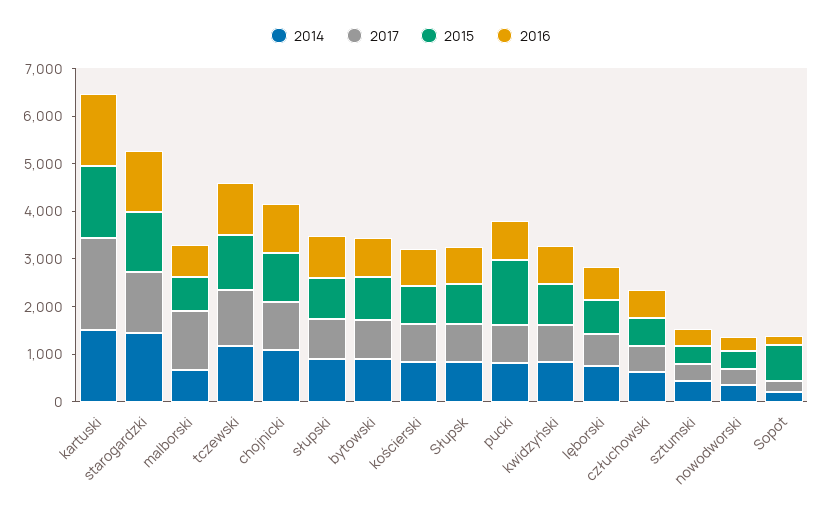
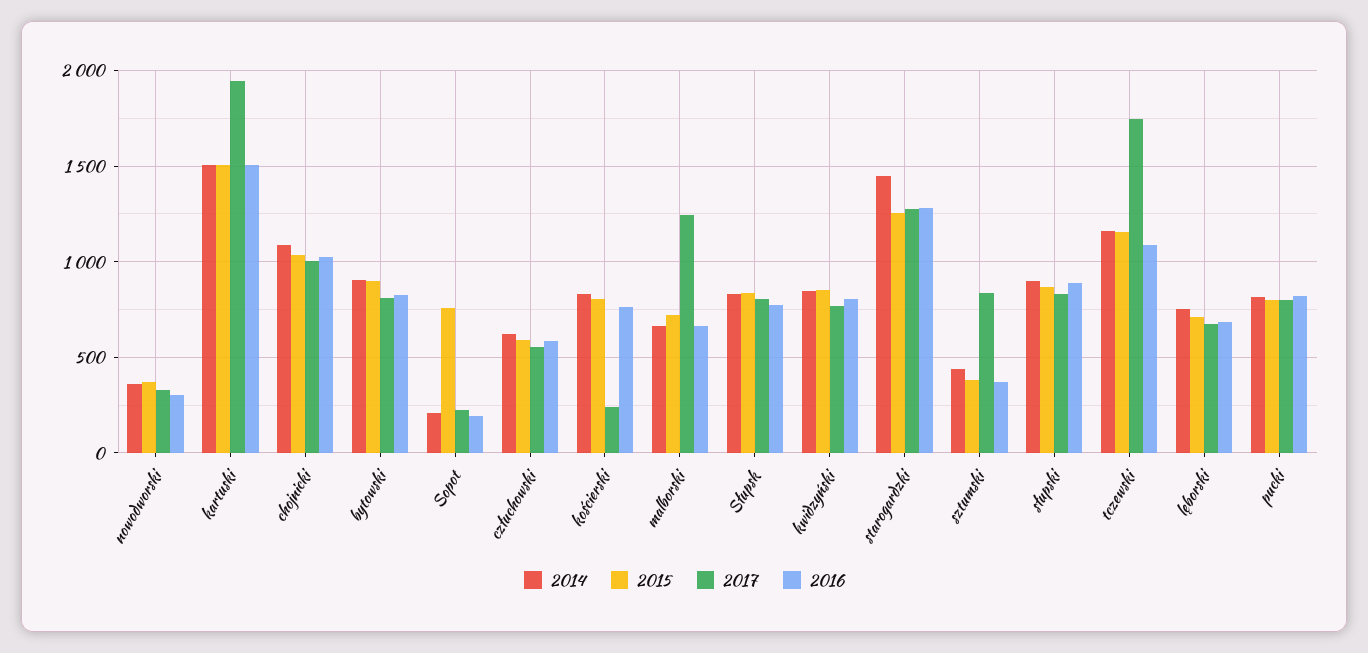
2017, tczewski: 1200 -> 1750
2017, kościerski: 800 -> 250
2015, pucki: 1400 -> 800
2017, sztumski: 400 -> 850

